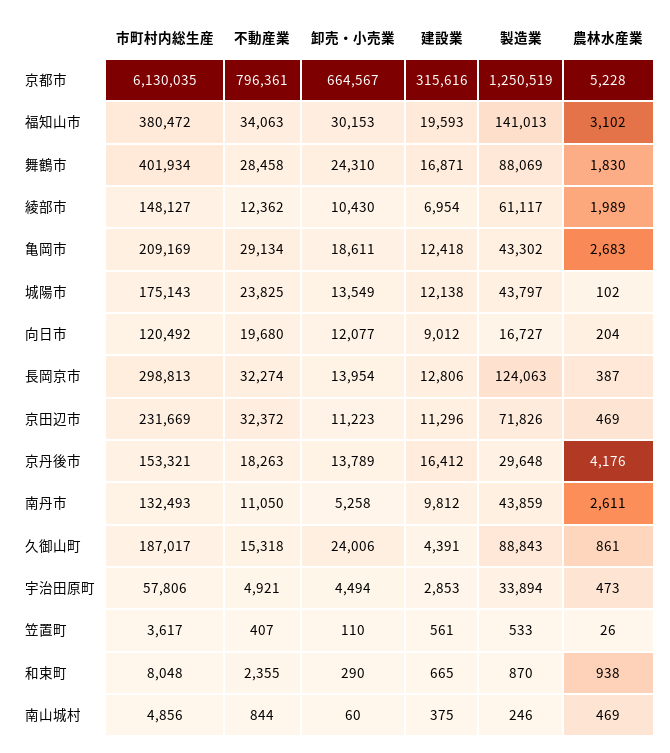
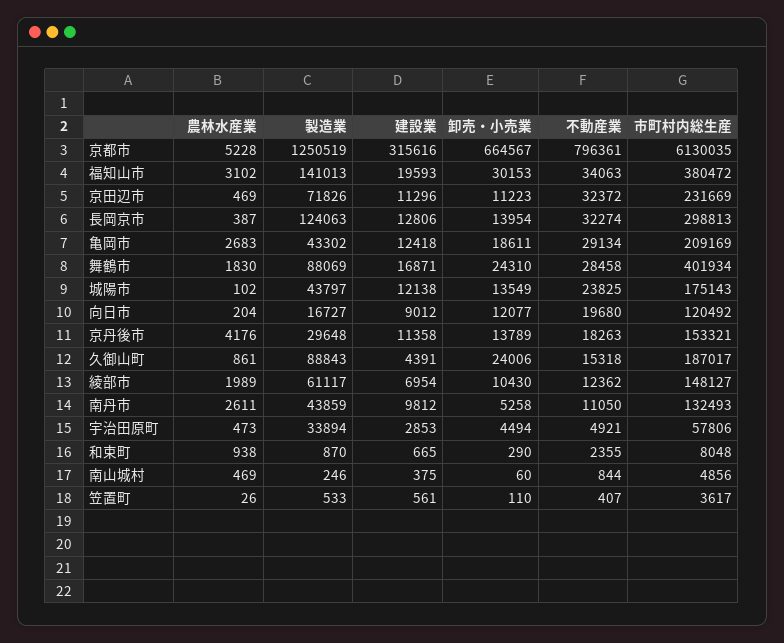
建設業, 京丹後市: 16412 -> 11358

